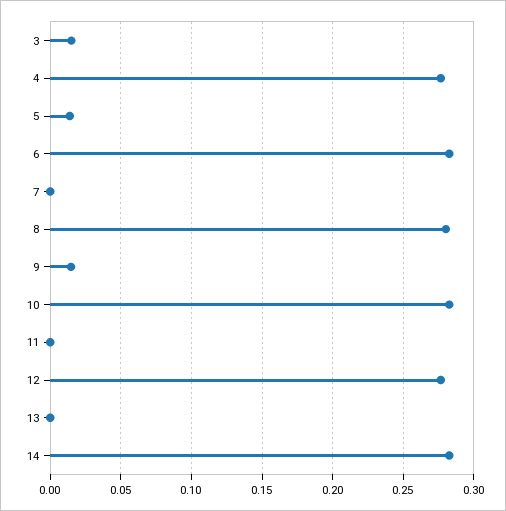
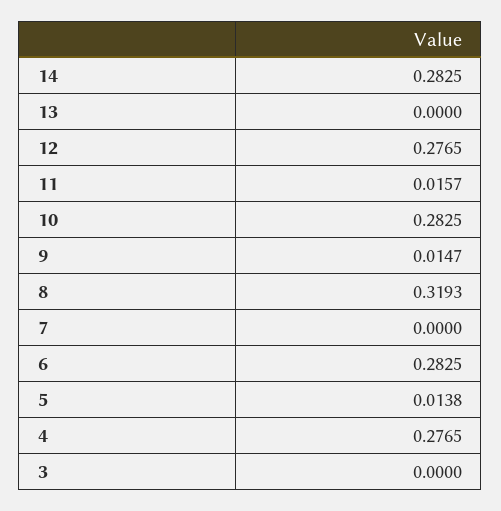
3: 0.015 -> 0
8: 0.28 -> 0.3193
11: 0 -> 0.0157

